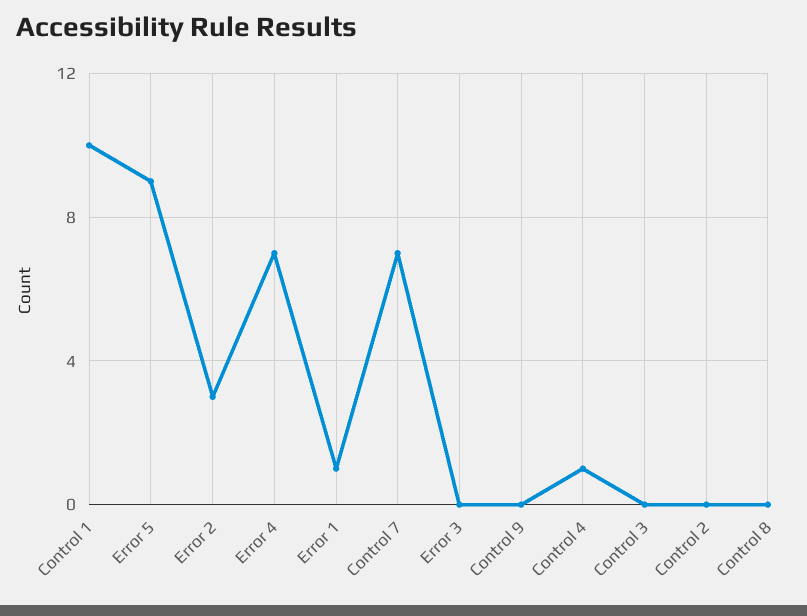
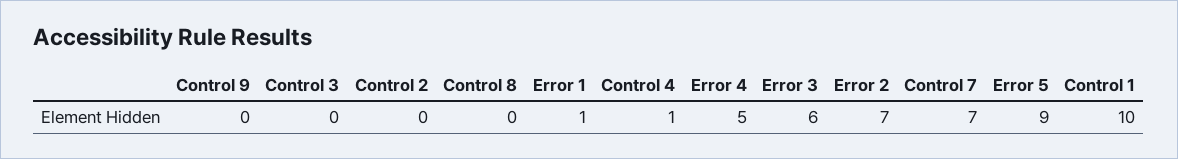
Error 2: 3 -> 7
Error 4: 7 -> 5
Error 3: 0 -> 6

